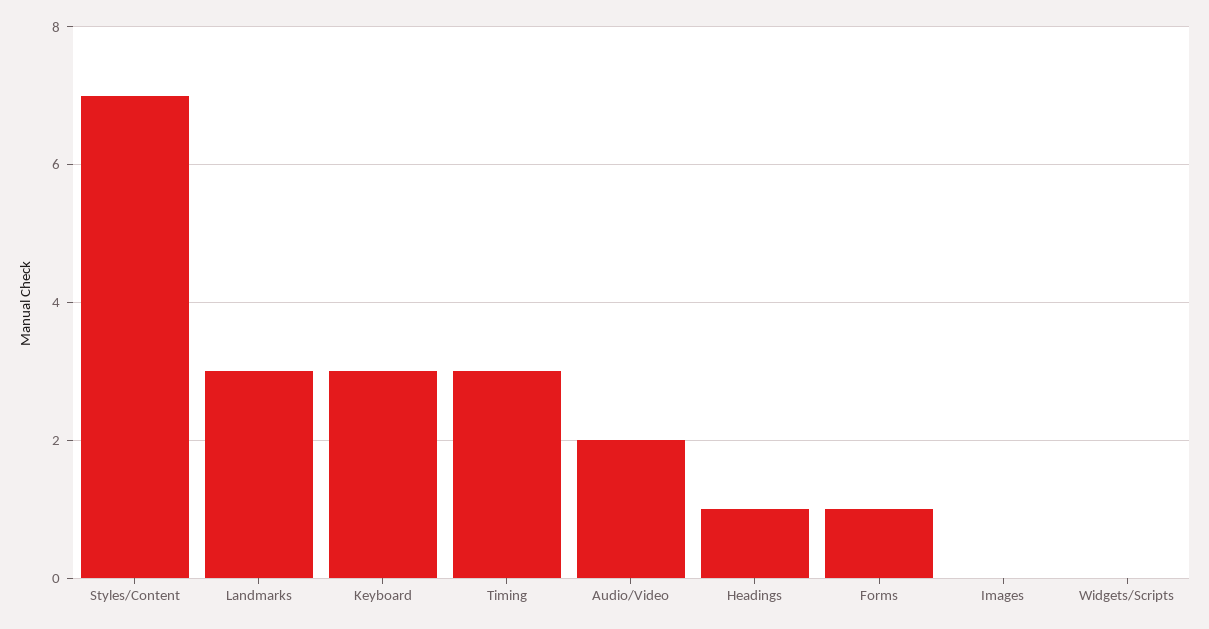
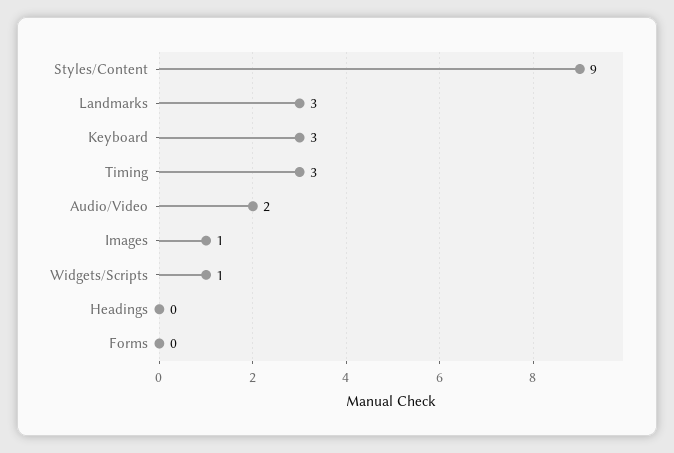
Styles/Content: 7 -> 9
Headings: 1 -> 0
Forms: 1 -> 0
Images: 0 -> 1
Widgets/Scripts: 0 -> 1

